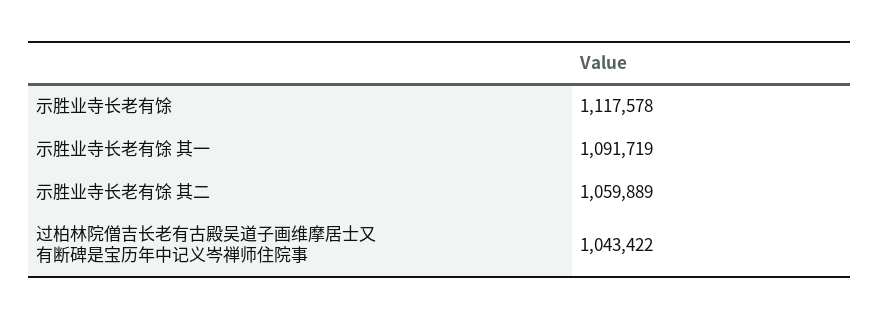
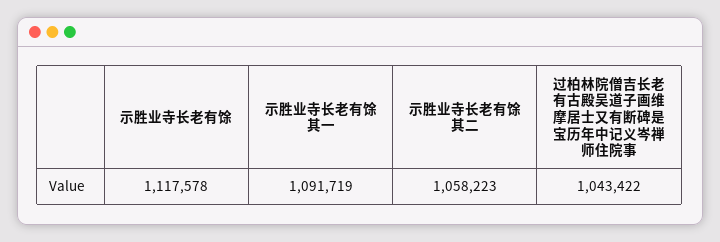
示胜业寺长老有馀 其二: 1059889 -> 1058223

